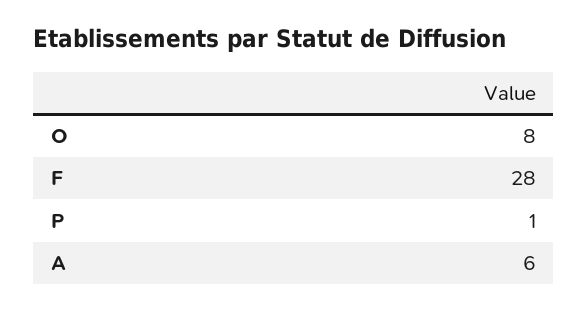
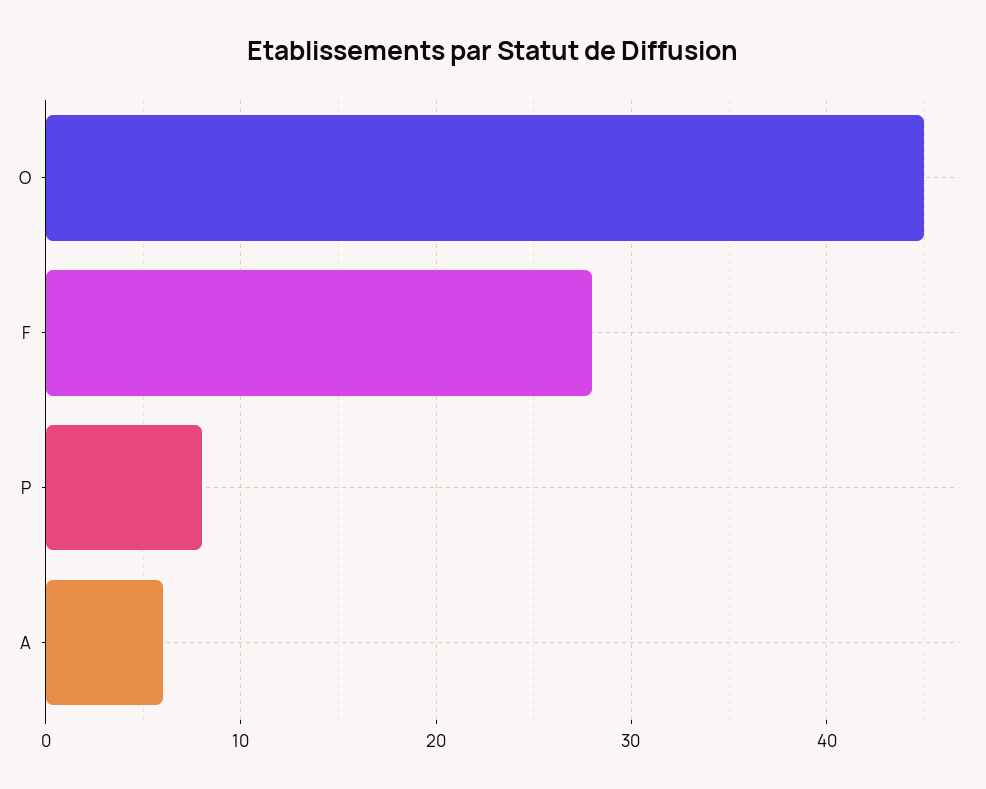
O: 8 -> 45
P: 1 -> 8

